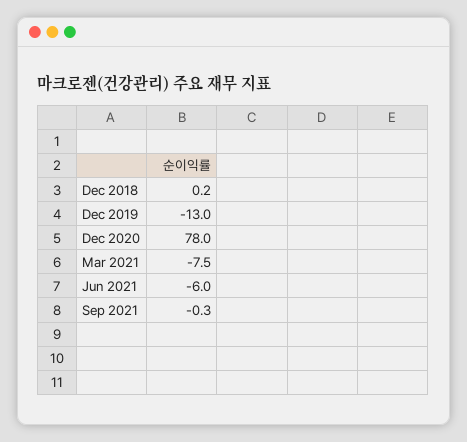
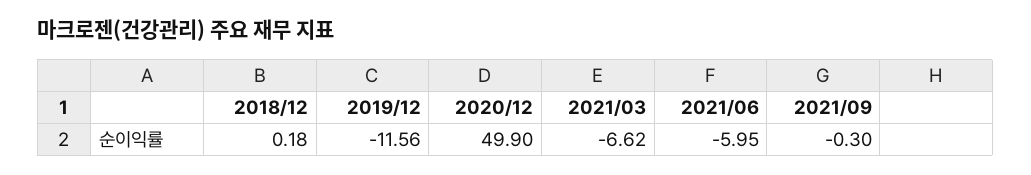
Dec 2019: -13 -> -11.56
Dec 2020: 78 -> 49.9
Mar 2021: -7.5 -> -6.62

